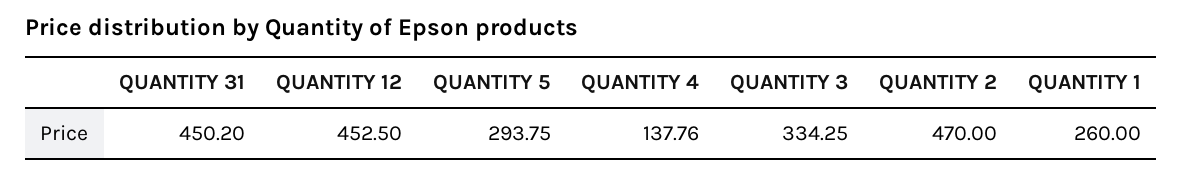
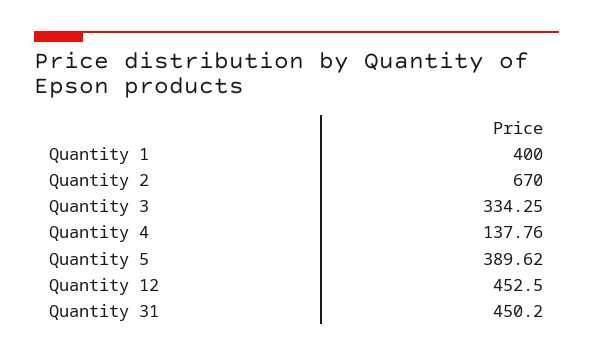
QUANTITY 5: 293.75 -> 389.62
QUANTITY 2: 470 -> 670
QUANTITY 1: 260 -> 400

